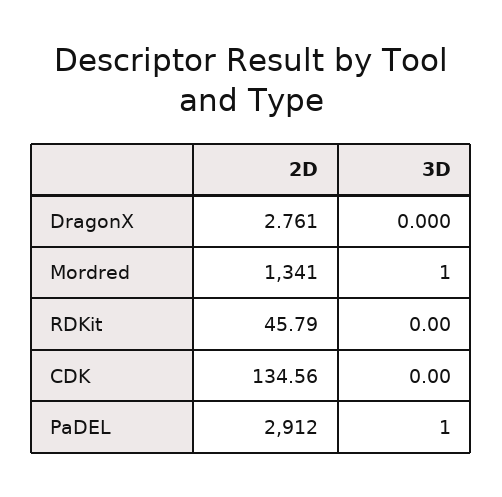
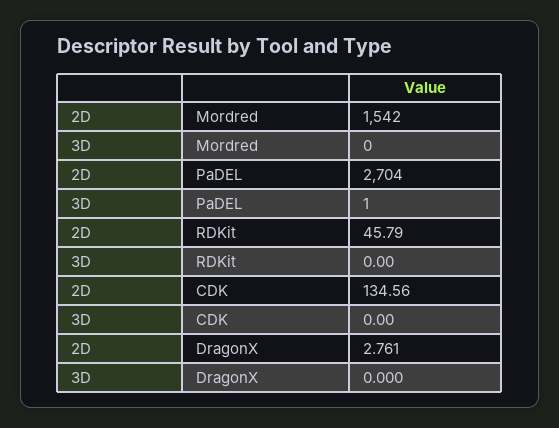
2D, Mordred: 1341 -> 1542
3D, Mordred: 1 -> 0
2D, PaDEL: 2912 -> 2704

